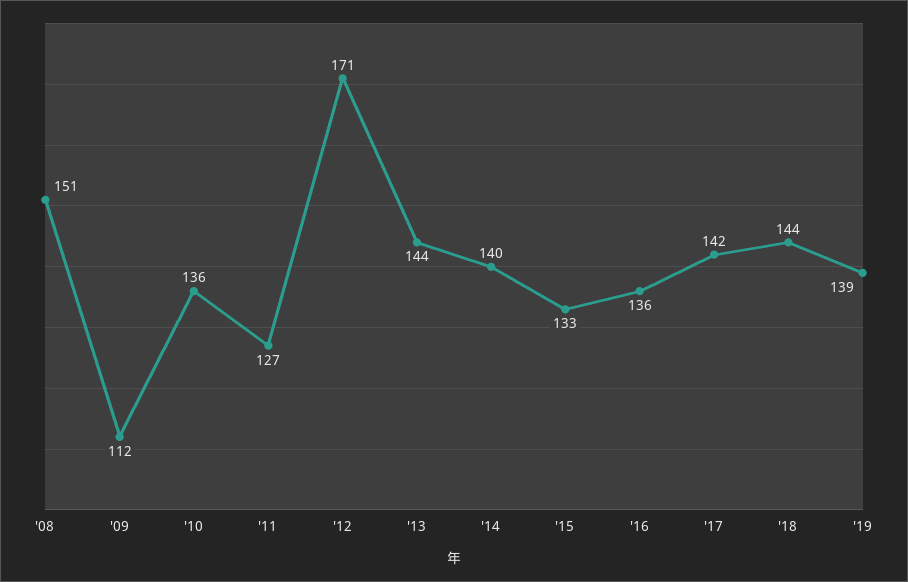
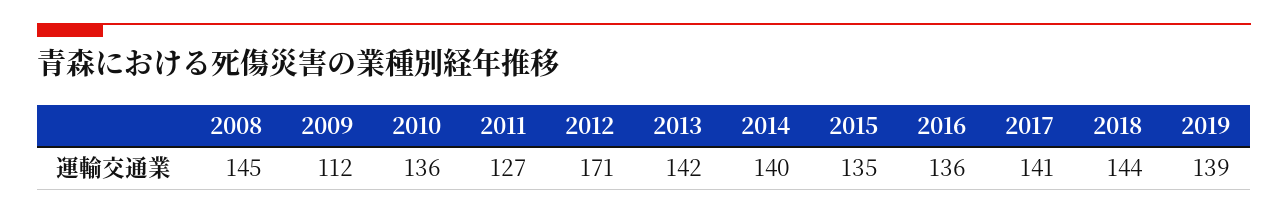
'08: 151 -> 145
'13: 144 -> 142
'15: 133 -> 135
'17: 142 -> 141

